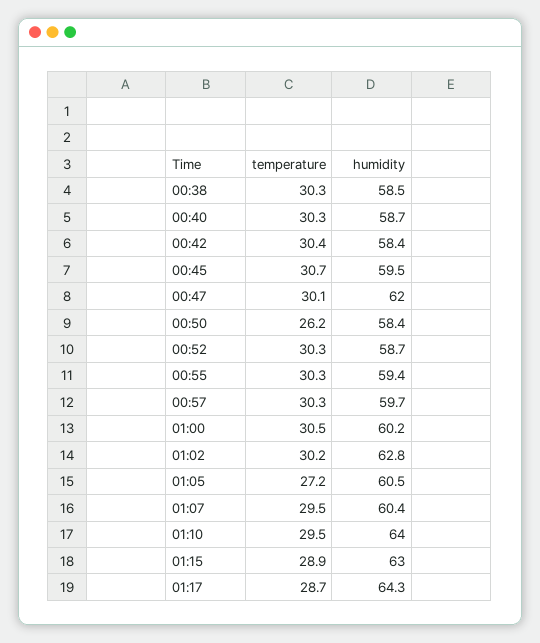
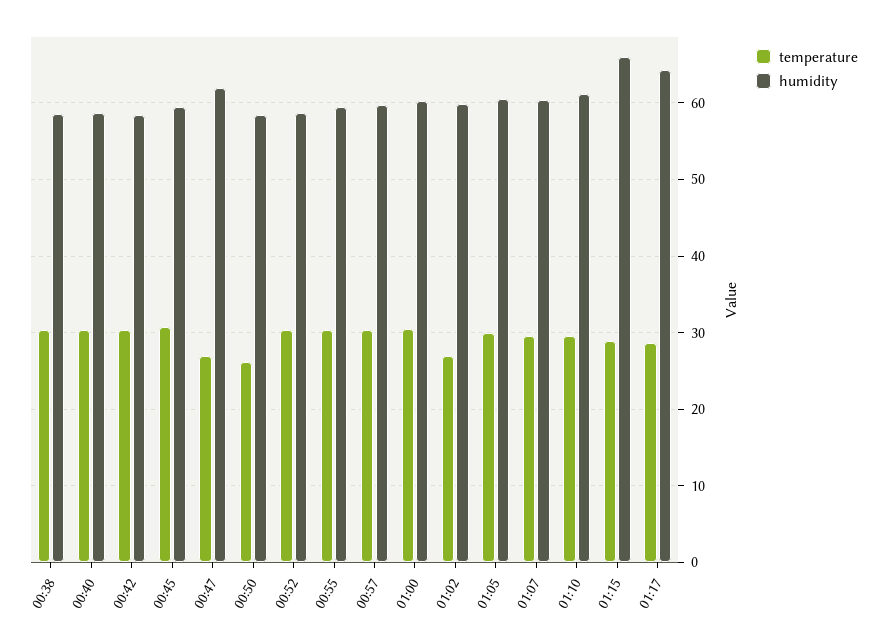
temperature, 00:47: 30.1 -> 27
temperature, 01:02: 30.2 -> 27
humidity, 01:02: 62.8 -> 60
temperature, 01:05: 27.2 -> 30
humidity, 01:10: 64 -> 61
humidity, 01:15: 63 -> 66

